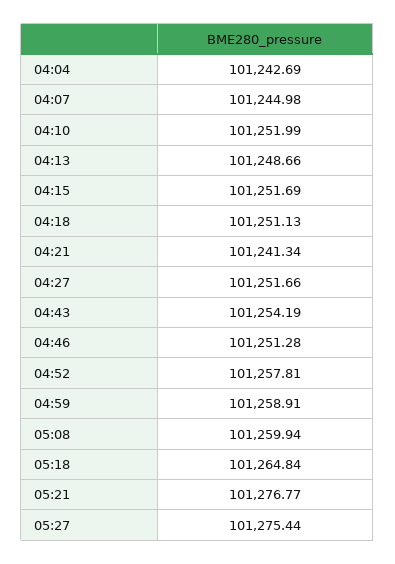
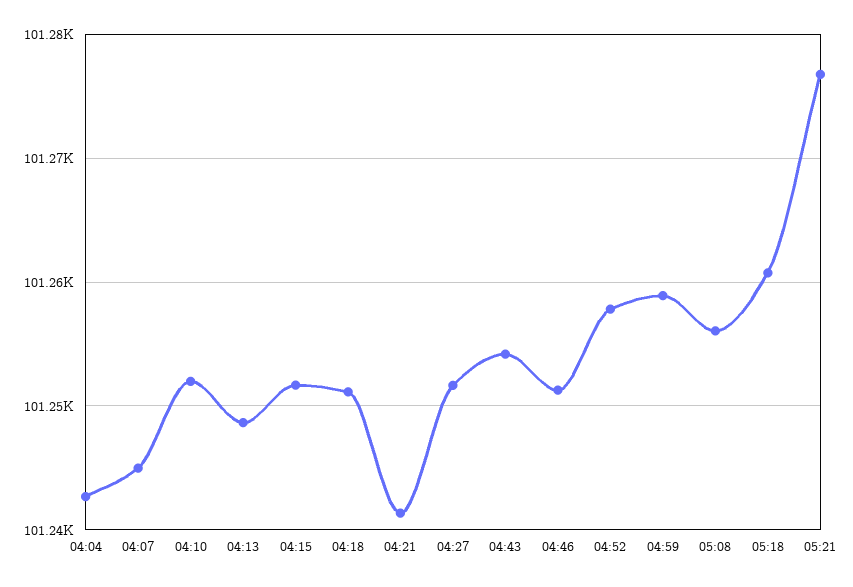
05:08: 101259.94 -> 101256
05:18: 101264.84 -> 101261
05:27: 101275.44 -> none

